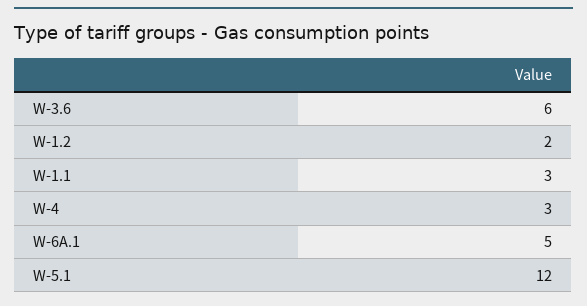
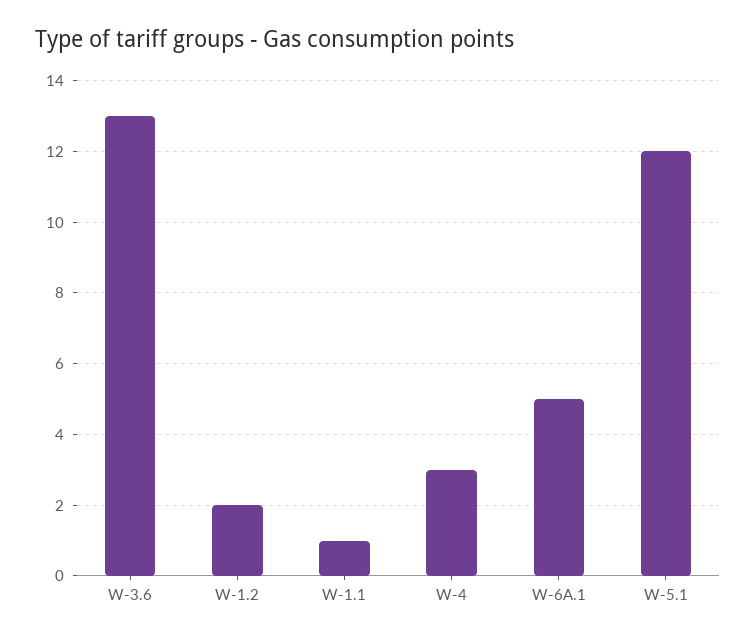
W-3.6: 6 -> 13
W-1.1: 3 -> 1

